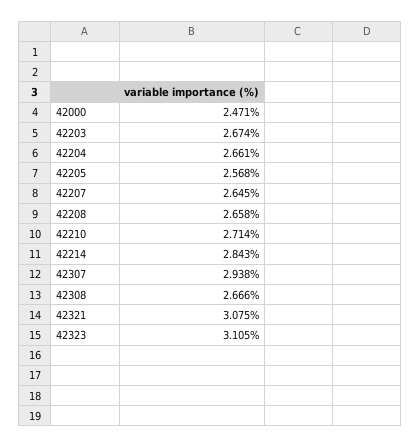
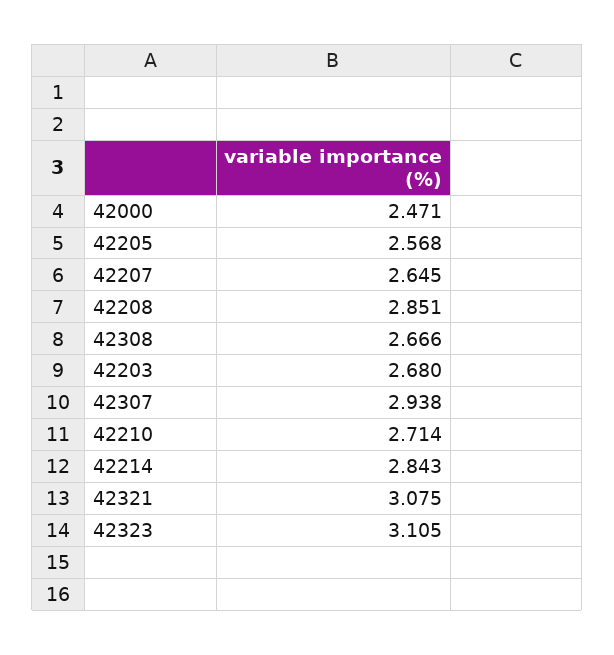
42203: 2.674 -> 2.68
42204: 2.661 -> none
42208: 2.658 -> 2.851

